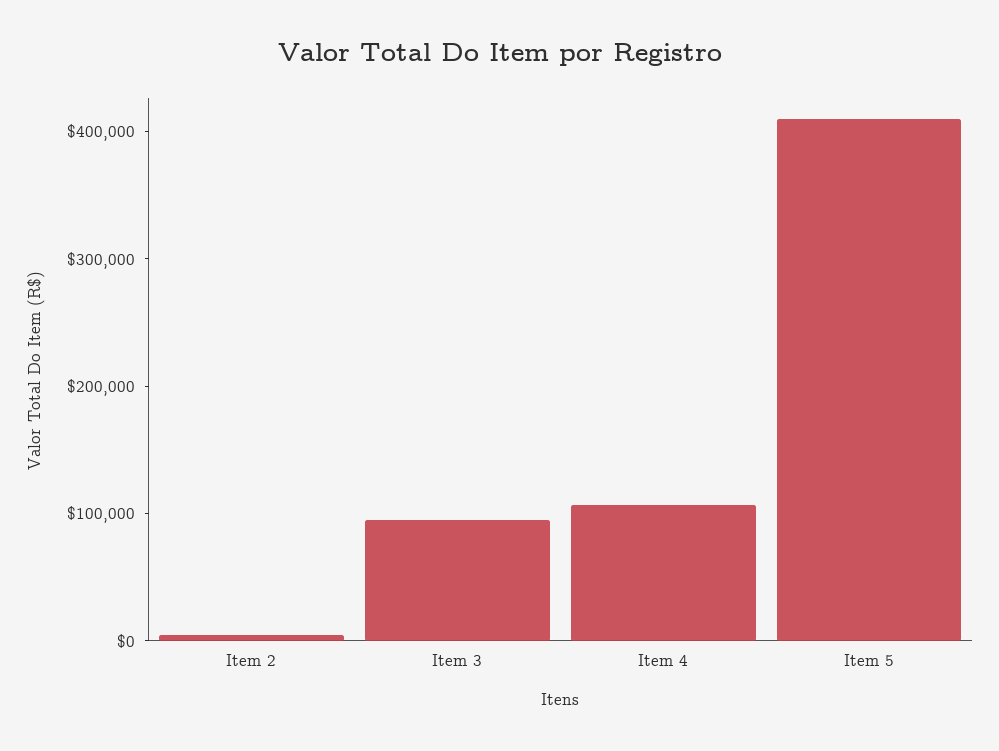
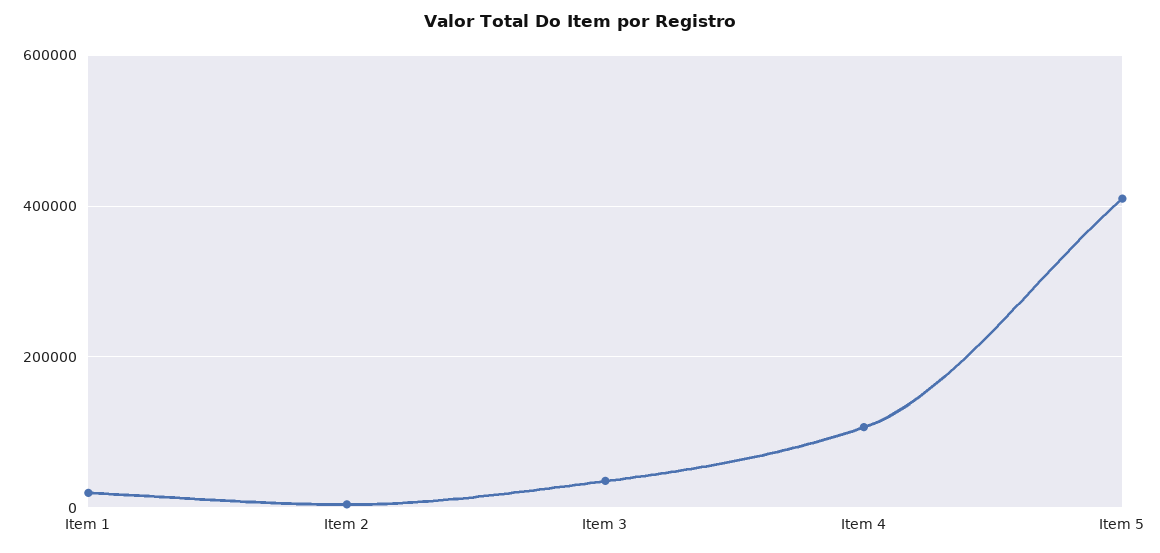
Item 3: 100000 -> 40000
Item 1: none -> 20000

